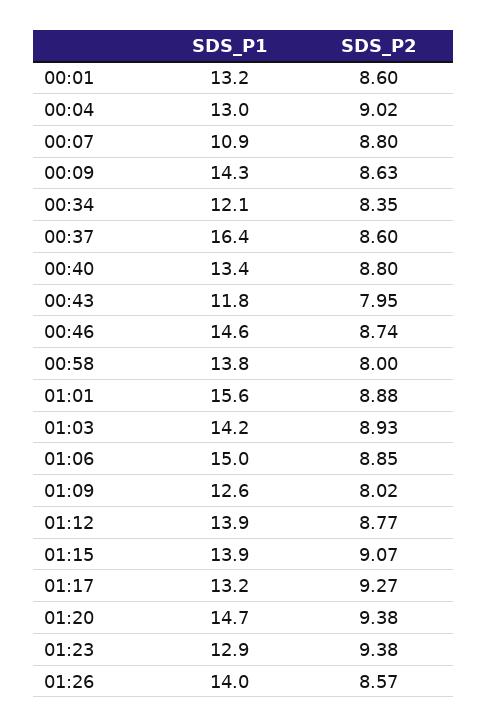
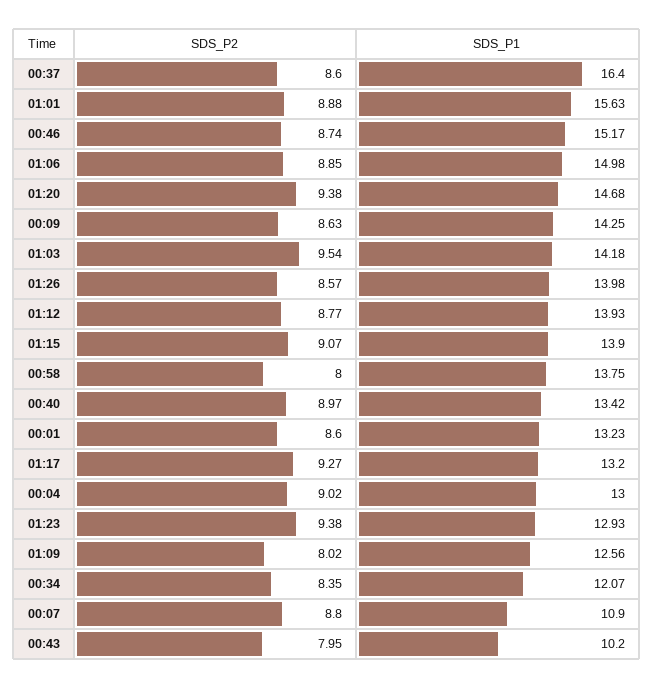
SDS_P2, 00:40: 8.8 -> 8.97
SDS_P1, 00:43: 11.8 -> 10.2
SDS_P1, 00:46: 14.6 -> 15.17
SDS_P2, 01:03: 8.93 -> 9.54

